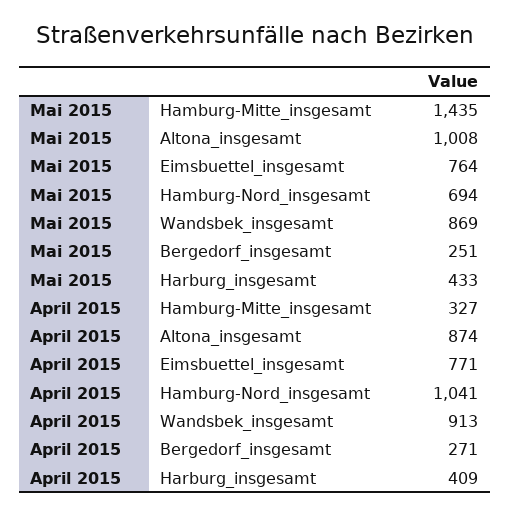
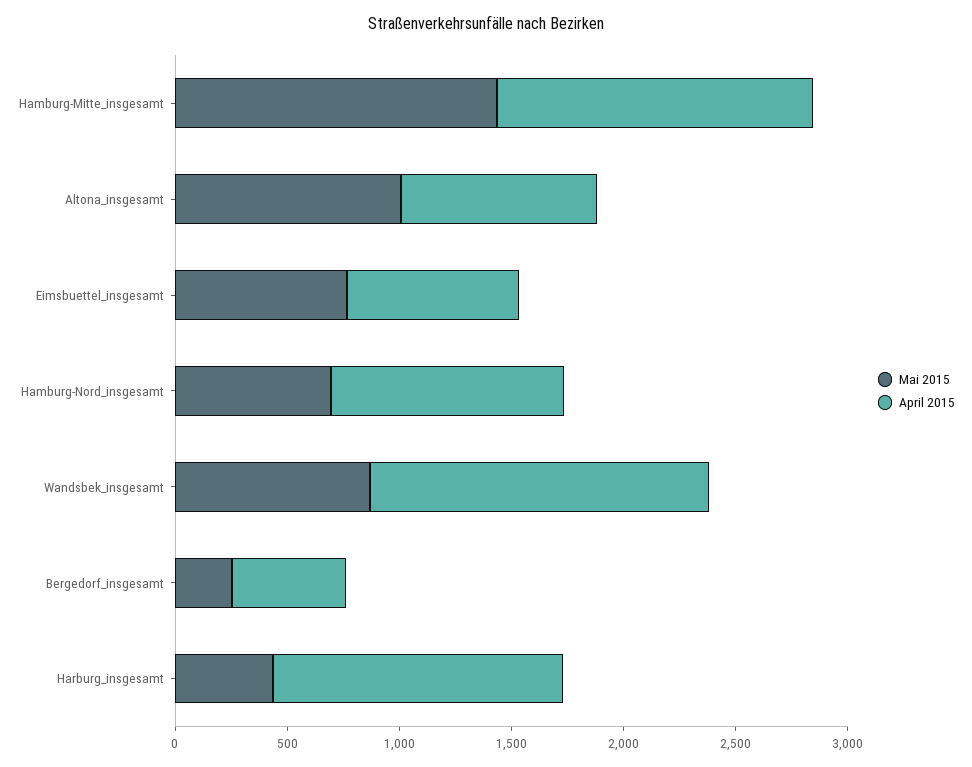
April 2015, Hamburg-Mitte_insgesamt: 327 -> 1400
April 2015, Wandsbek_insgesamt: 913 -> 1500
April 2015, Bergedorf_insgesamt: 271 -> 500
April 2015, Harburg_insgesamt: 409 -> 1300

